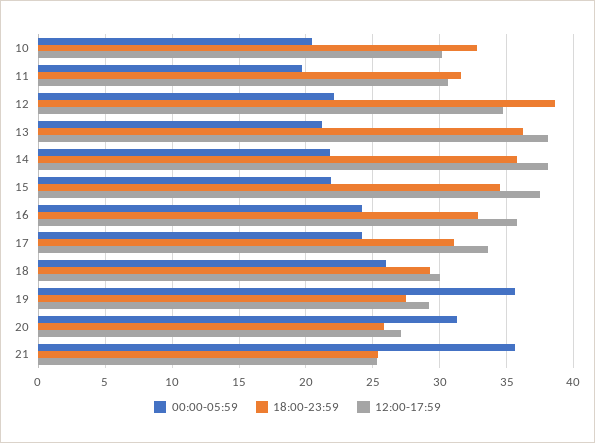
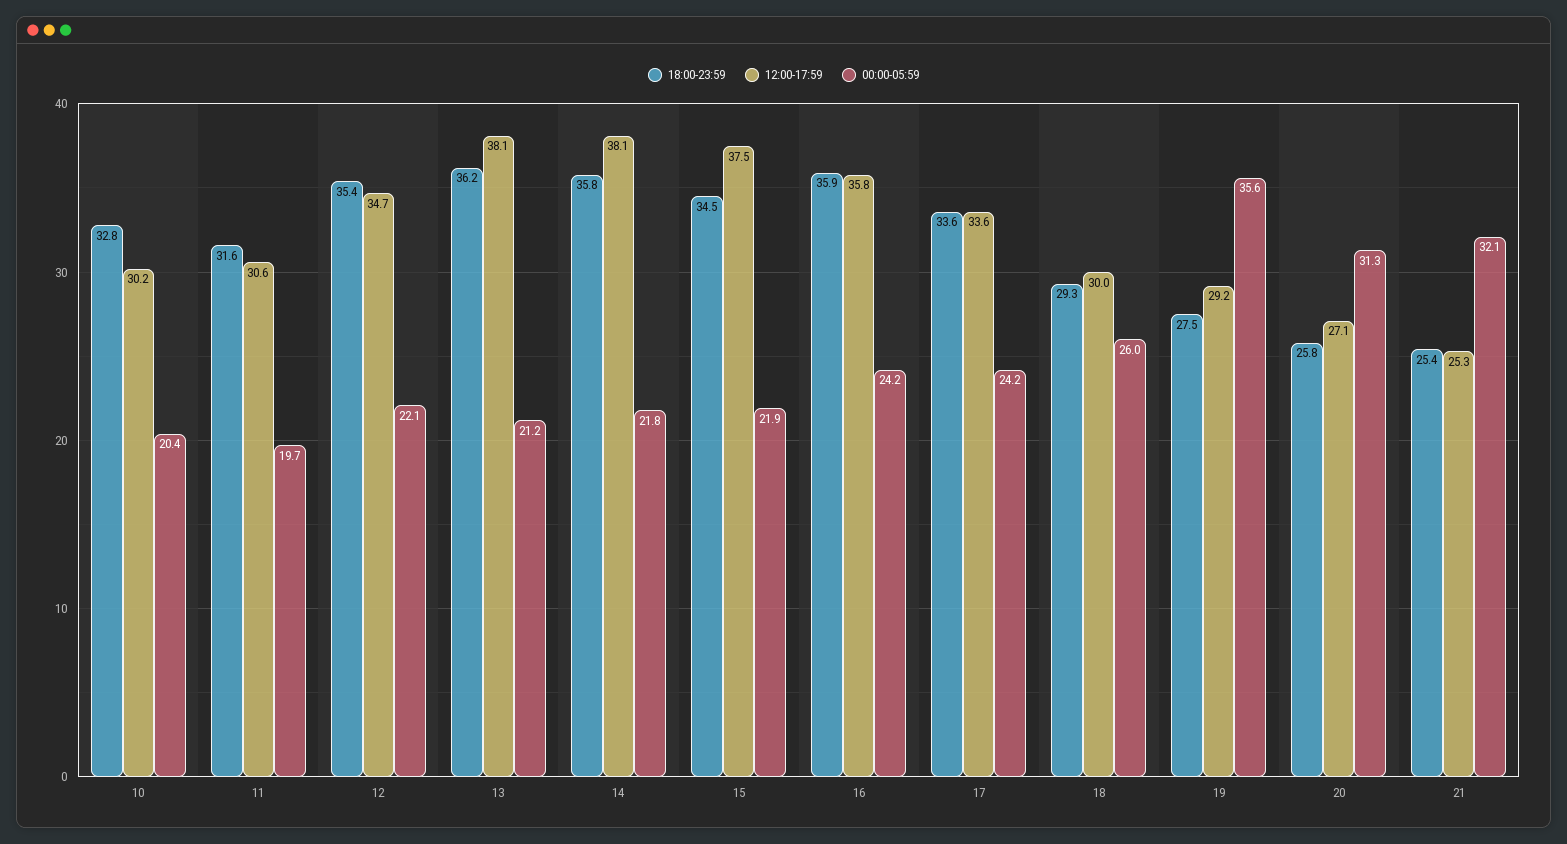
18:00-23:59, 12: 38.5 -> 35.4
18:00-23:59, 16: 33 -> 35.9
18:00-23:59, 17: 31 -> 33.6
00:00-05:59, 21: 35.5 -> 32.1

